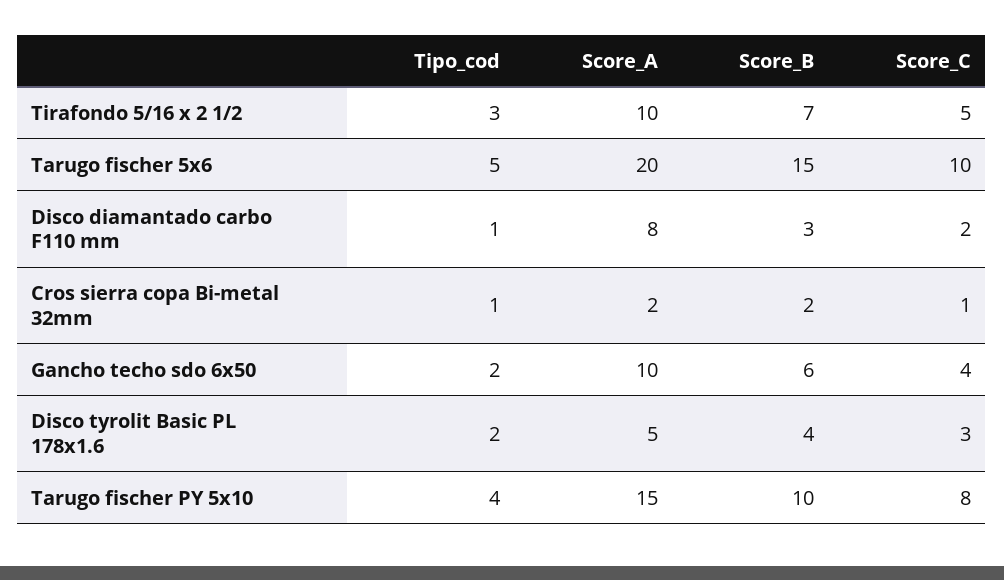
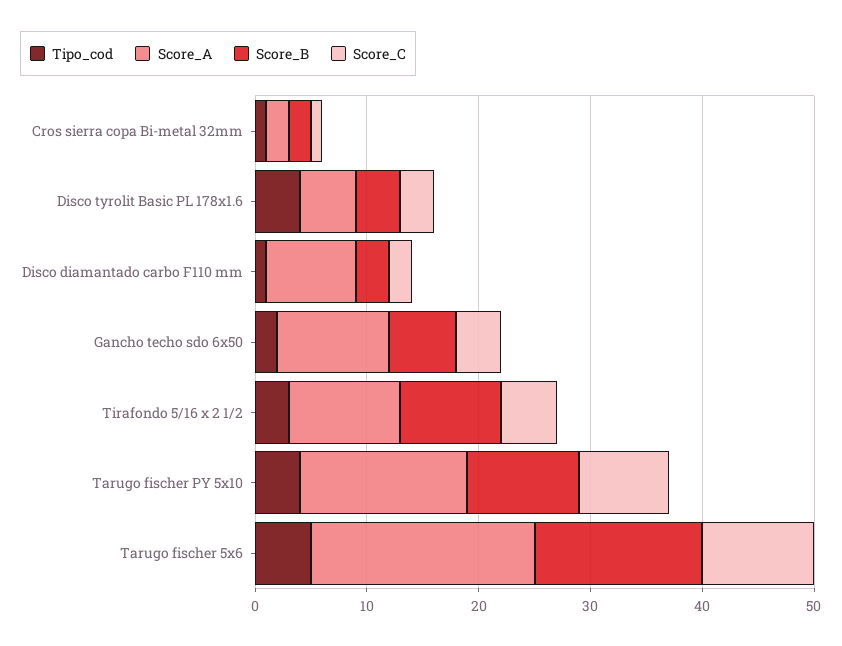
Score_B, Tirafondo 5/16 x 2 1/2: 7 -> 9
Tipo_cod, Disco tyrolit Basic PL 178x1.6: 2 -> 4

